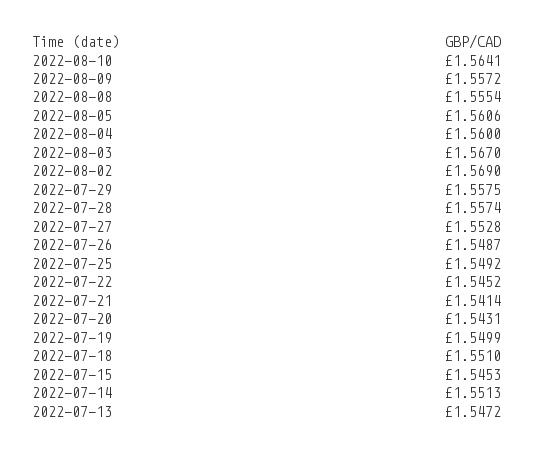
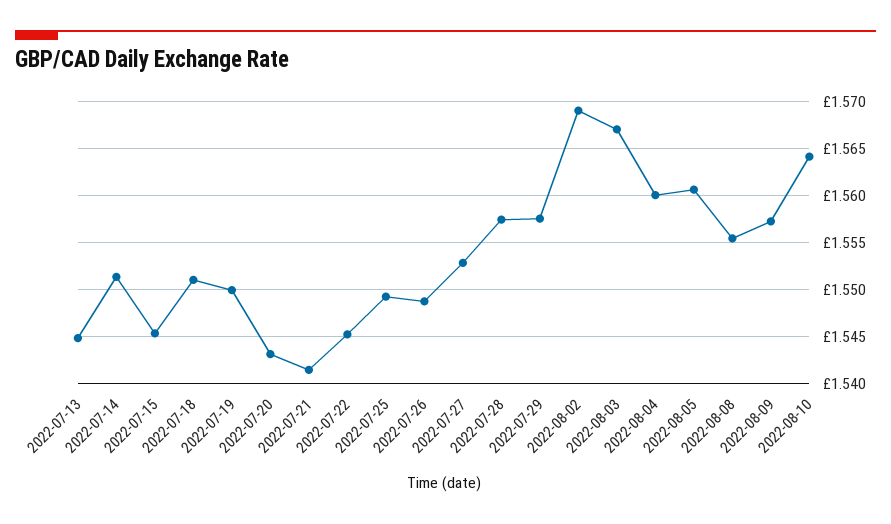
2022-07-13: 1.5472 -> 1.545

